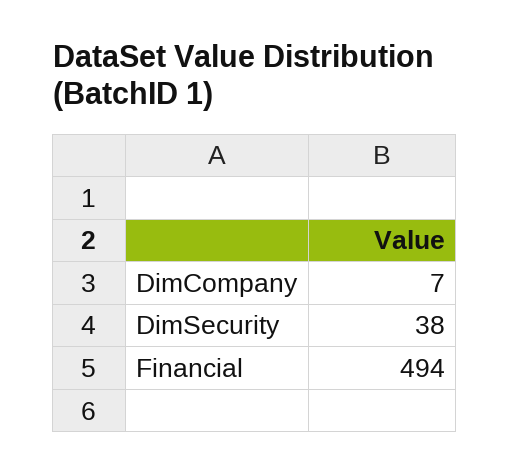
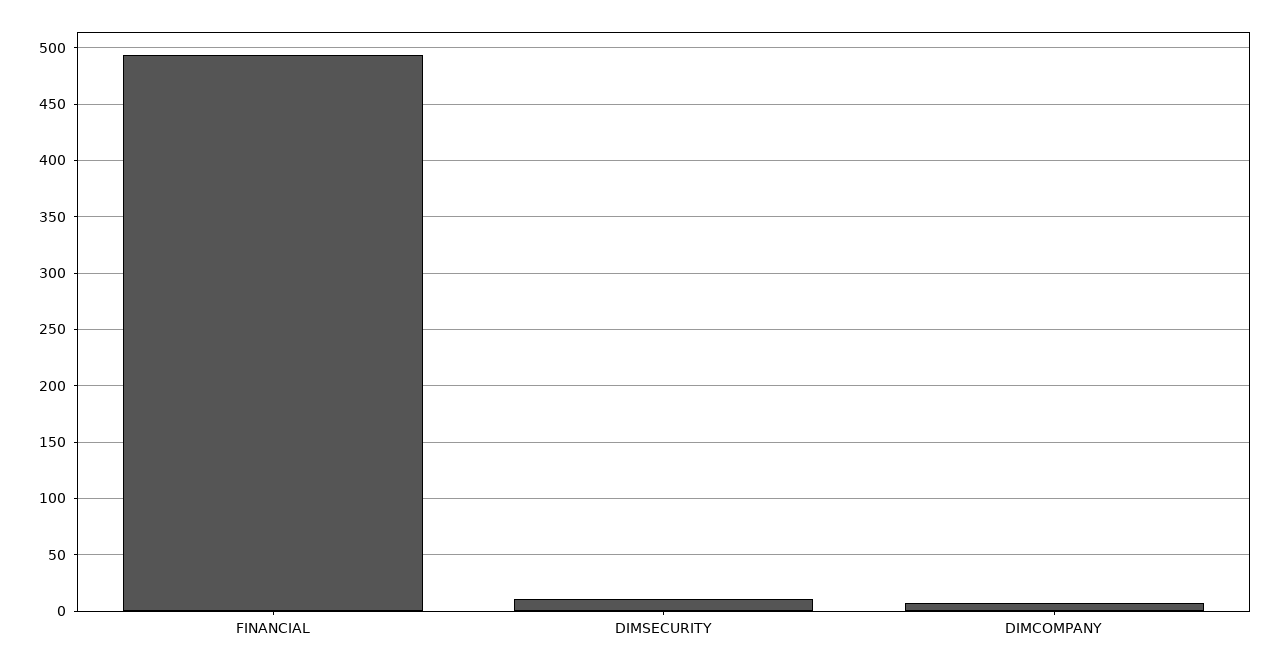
DimSecurity: 38 -> 10

